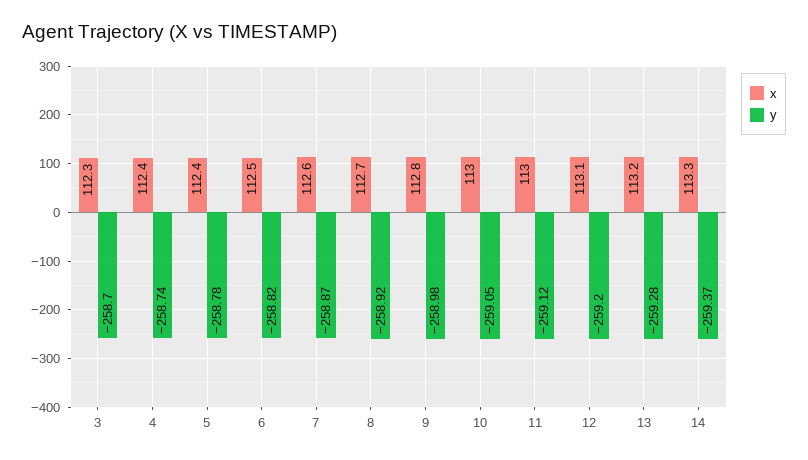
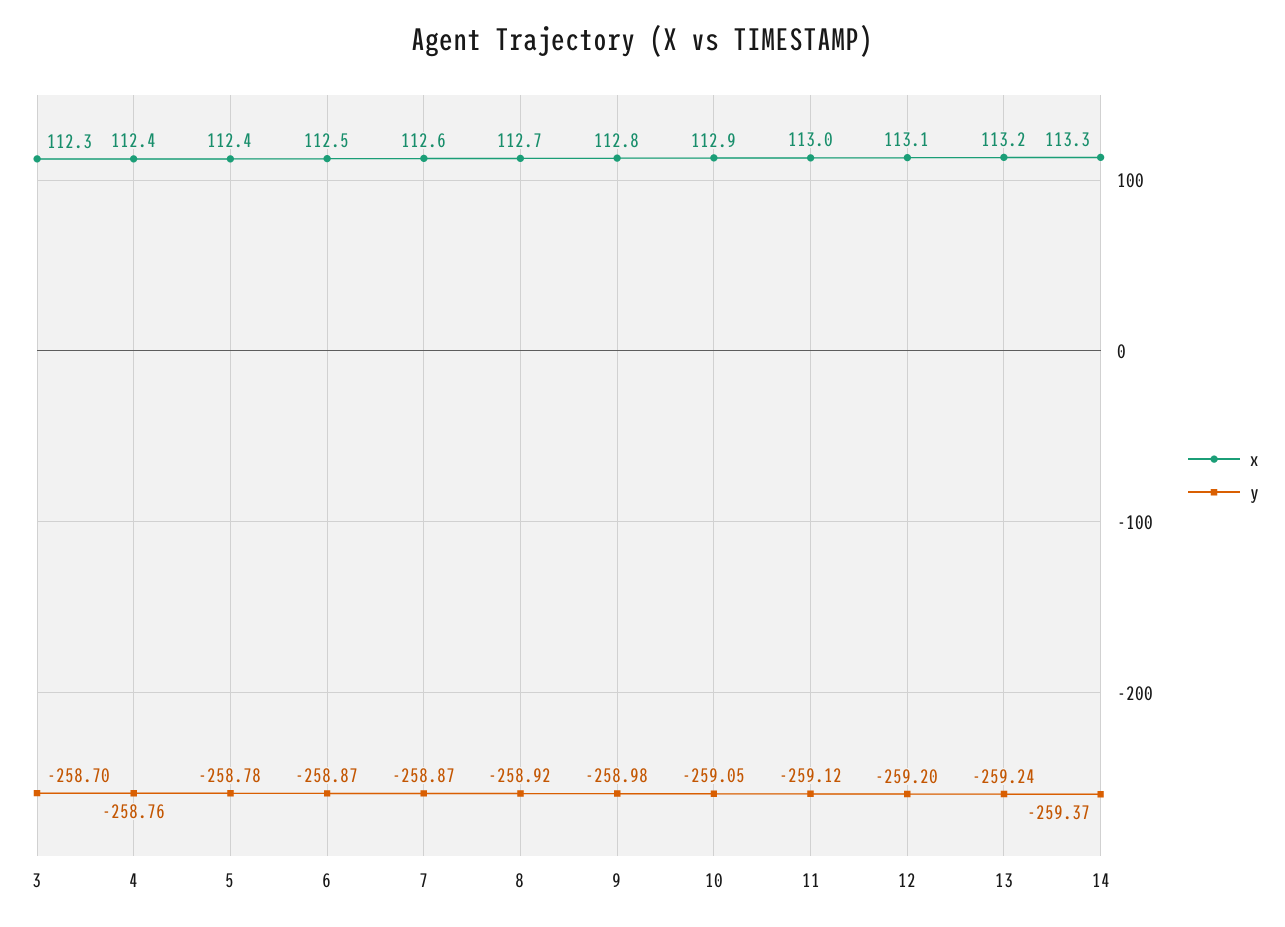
y, 4: -258.74 -> -258.76
y, 6: -258.82 -> -258.87
x, 10: 113 -> 112.9
y, 13: -259.28 -> -259.24

